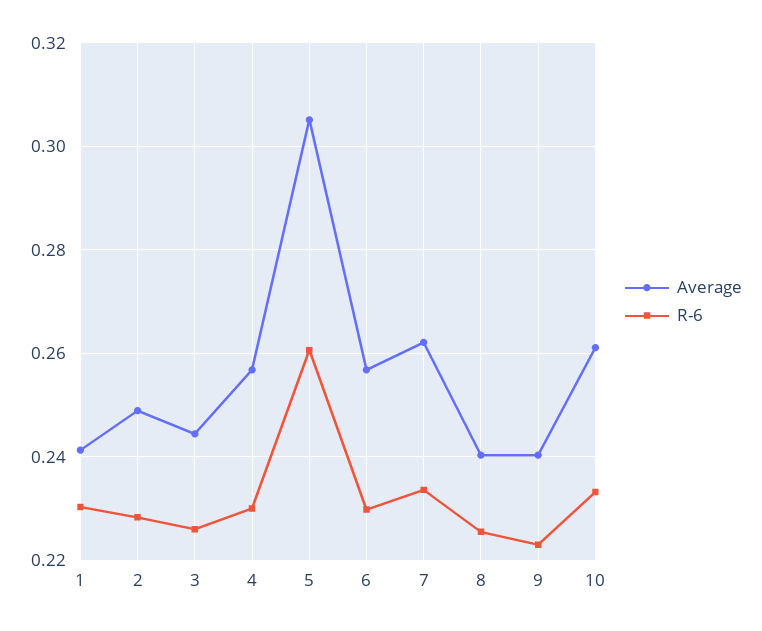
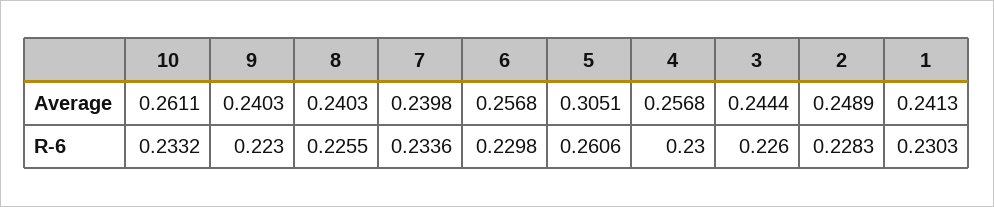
Average, 7: 0.262 -> 0.2398

